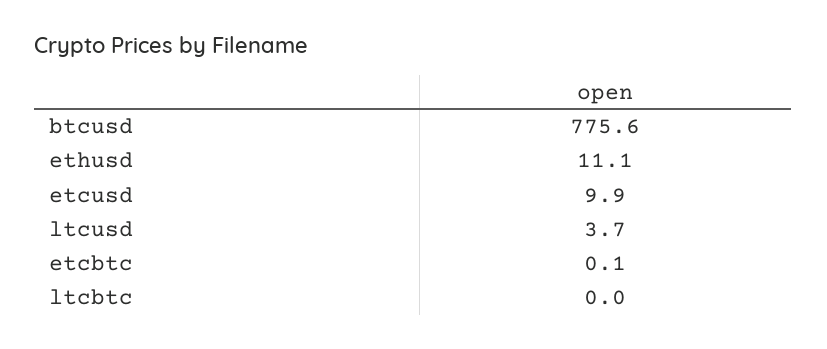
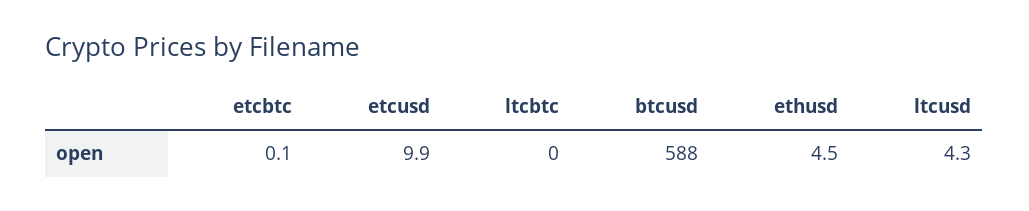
btcusd: 775.6 -> 588
ethusd: 11.1 -> 4.5
ltcusd: 3.7 -> 4.3

